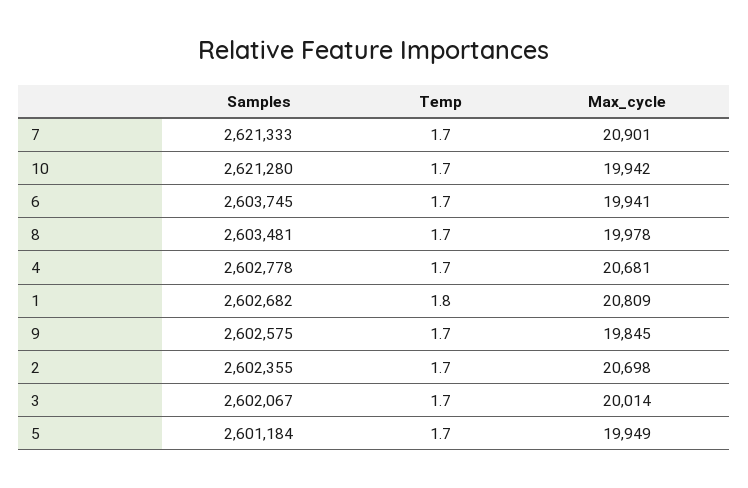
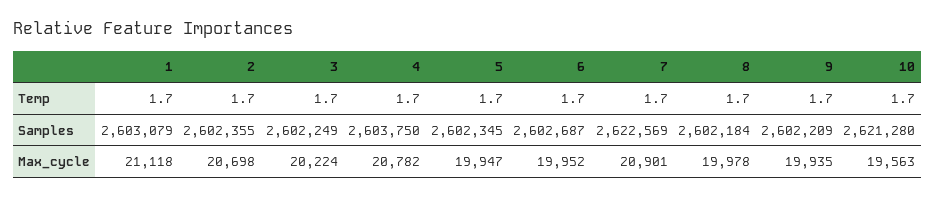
Samples, 7: 2621333 -> 2622569
Max_cycle, 10: 19942 -> 19563
Samples, 6: 2603745 -> 2602687
Max_cycle, 6: 19941 -> 19952
Samples, 8: 2603481 -> 2602184
Samples, 4: 2602778 -> 2603750
Max_cycle, 4: 20681 -> 20782
Samples, 1: 2602682 -> 2603079
Temp, 1: 1.8 -> 1.7
Max_cycle, 1: 20809 -> 21118
Samples, 9: 2602575 -> 2602209
Max_cycle, 9: 19845 -> 19935
Samples, 3: 2602067 -> 2602249
Max_cycle, 3: 20014 -> 20224
Samples, 5: 2601184 -> 2602345
Max_cycle, 5: 19949 -> 19947

